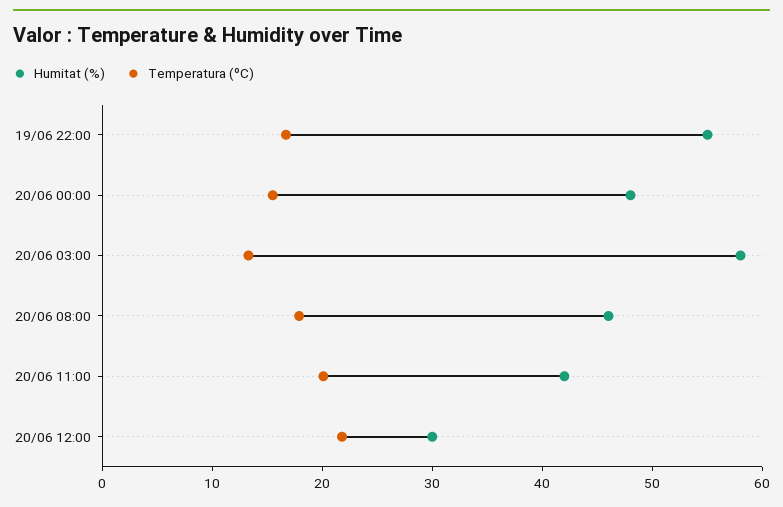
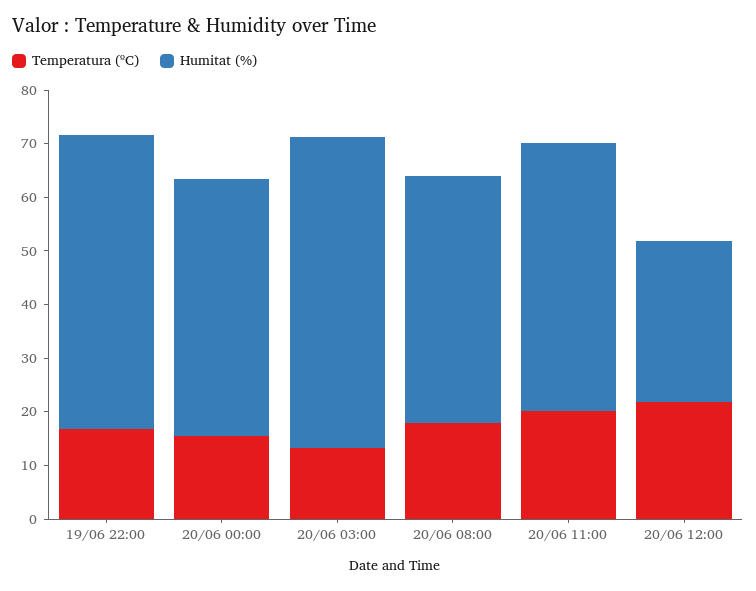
Humitat (%), 20/06 11:00: 42 -> 50

